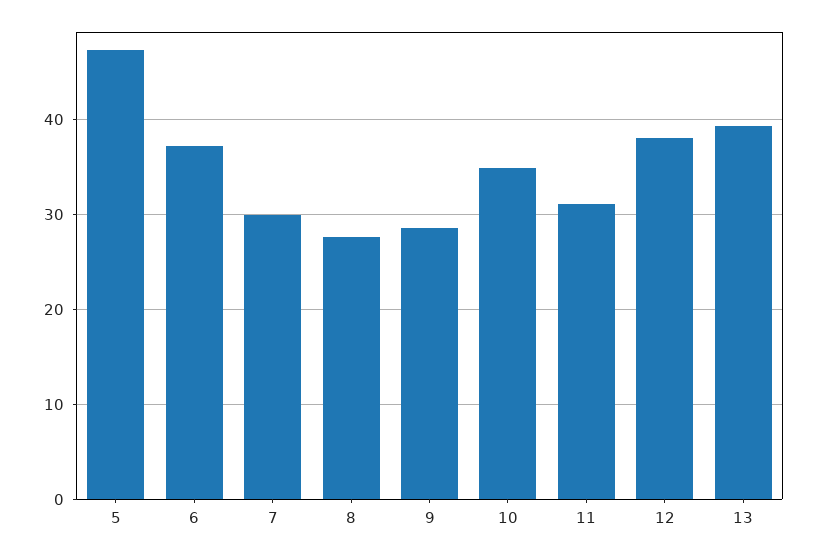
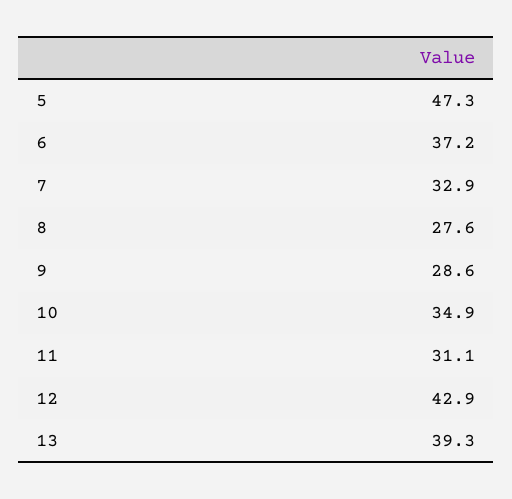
7: 30 -> 32.9
12: 38 -> 42.9

